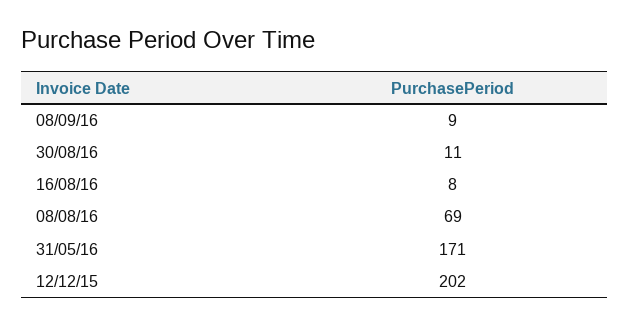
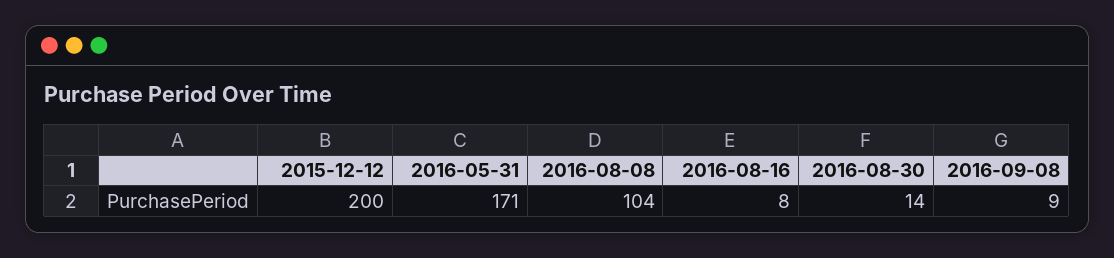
30/08/16: 11 -> 14
08/08/16: 69 -> 104
12/12/15: 202 -> 200

